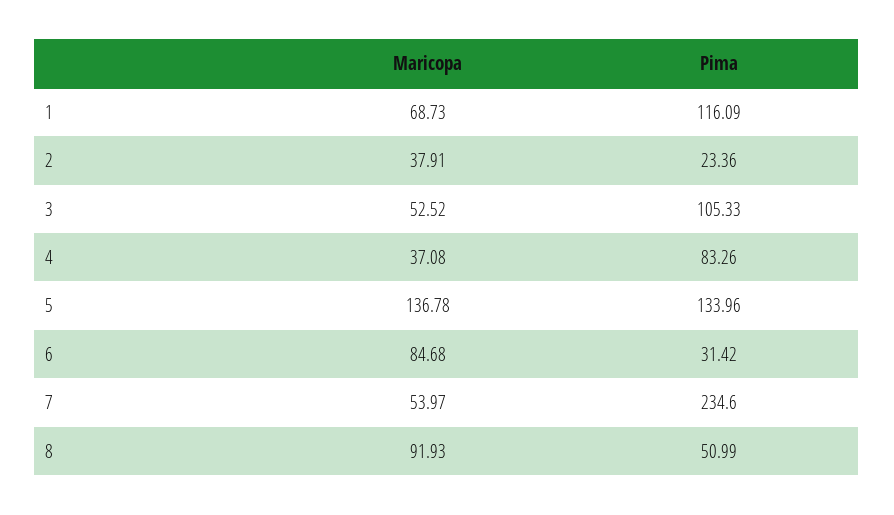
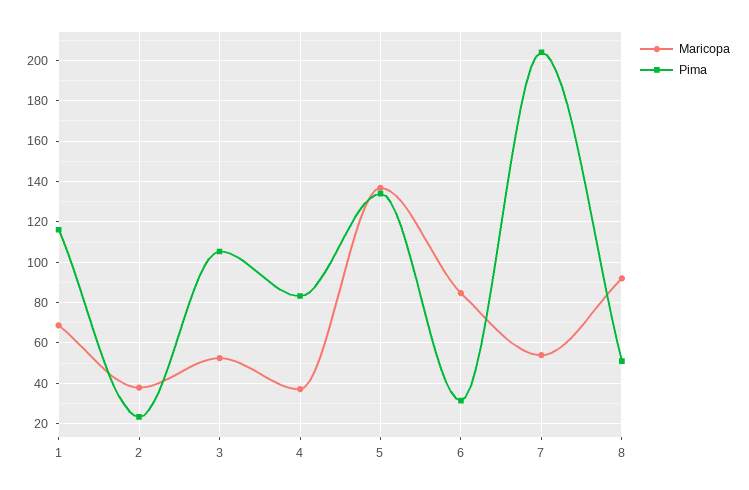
Pima, 7: 234.6 -> 205

